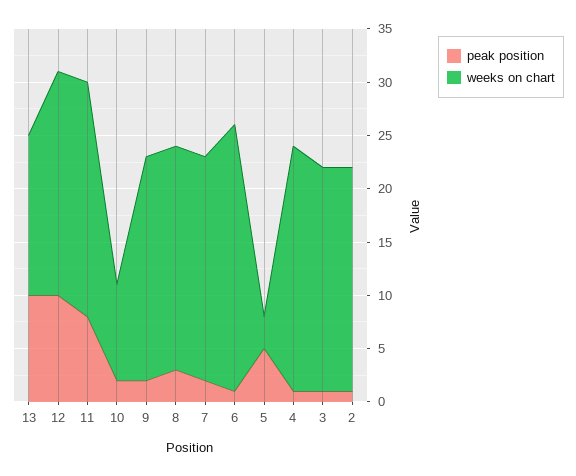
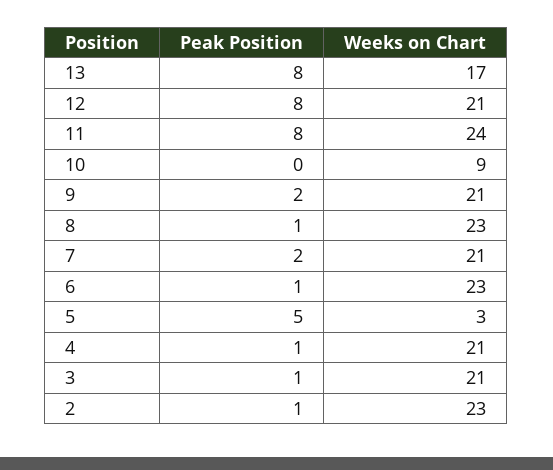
peak position, 13: 10 -> 8
weeks on chart, 13: 15 -> 17
peak position, 12: 10 -> 8
weeks on chart, 11: 22 -> 24
peak position, 10: 2 -> 0
peak position, 8: 3 -> 1
weeks on chart, 8: 21 -> 23
weeks on chart, 6: 25 -> 23
weeks on chart, 4: 23 -> 21
weeks on chart, 2: 21 -> 23

